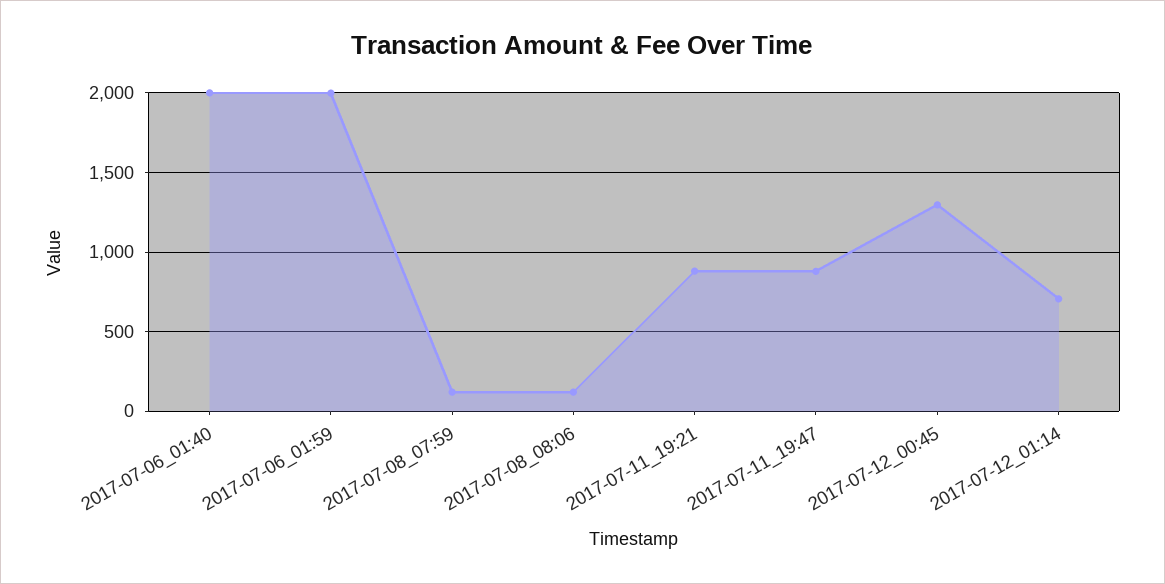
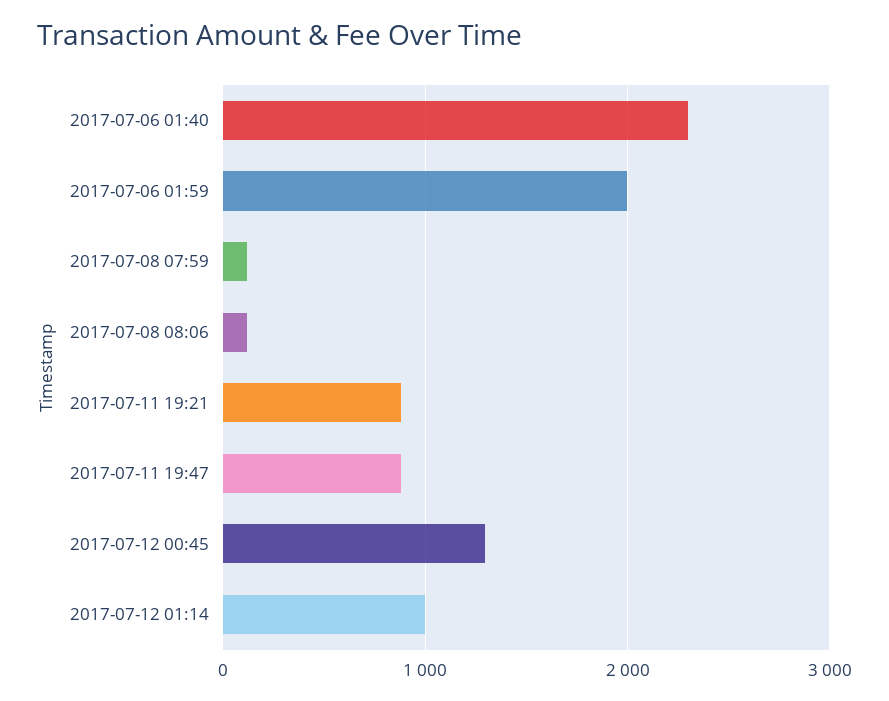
2017-07-06_01:40: 2000 -> 2300
2017-07-12_01:14: 700 -> 1000

